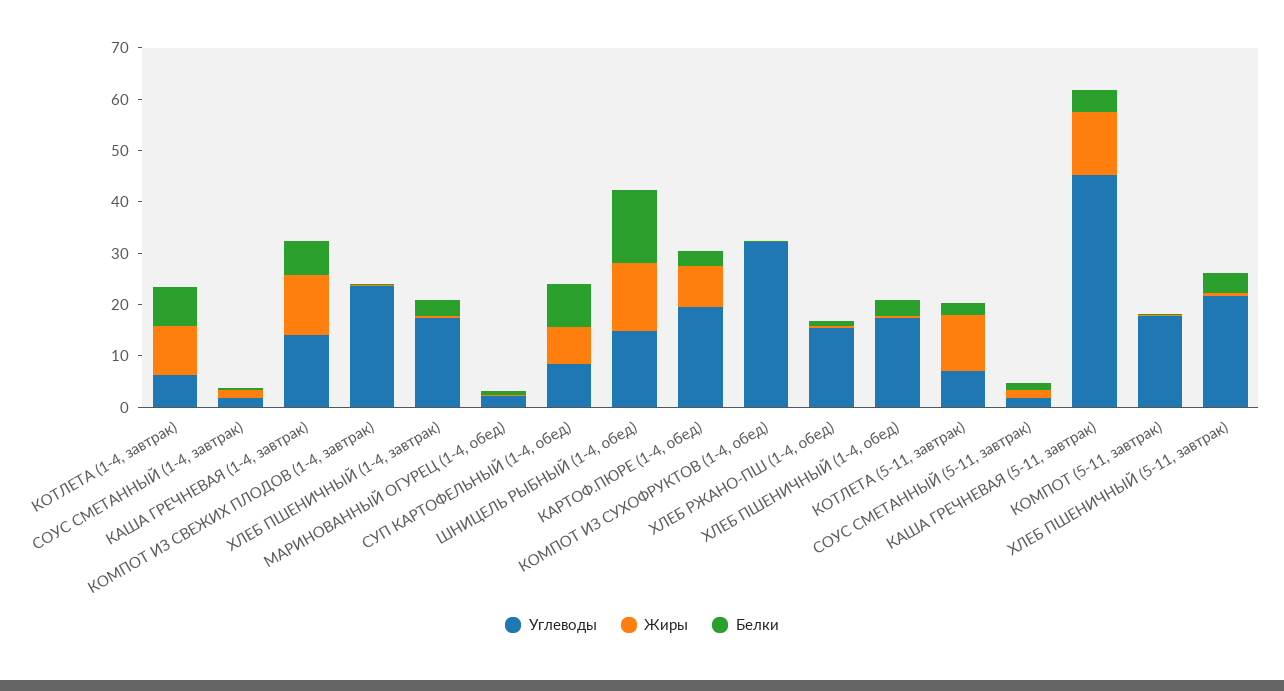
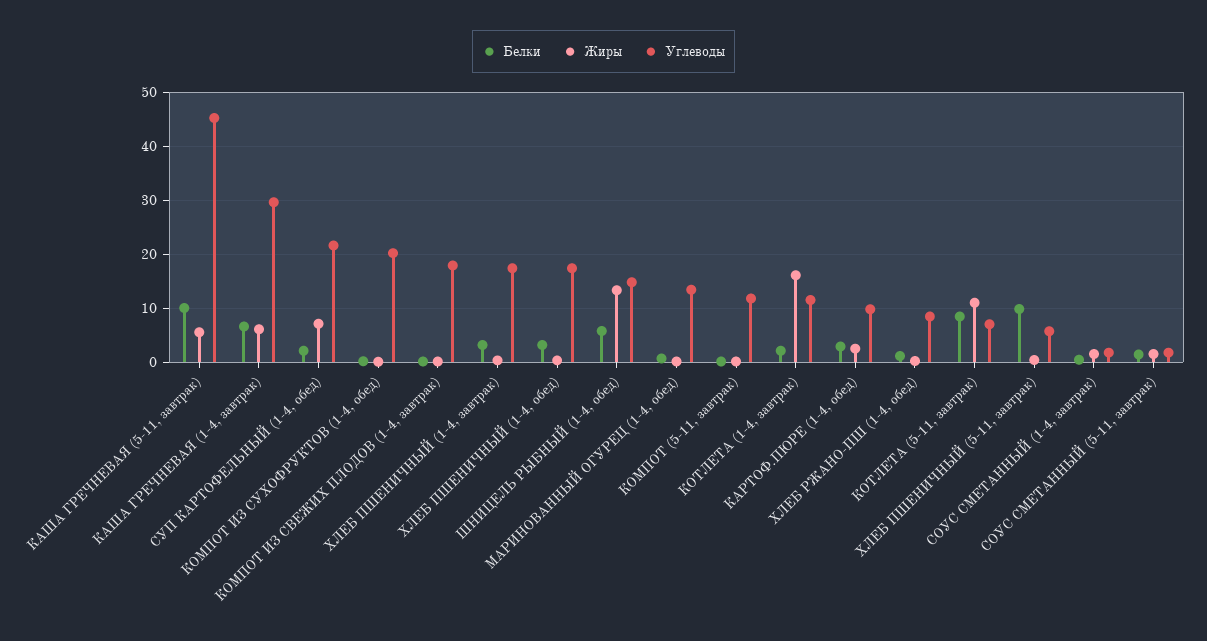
Углеводы, КОТЛЕТА (1-4, завтрак): 6 -> 12
Жиры, КОТЛЕТА (1-4, завтрак): 10 -> 16
Белки, КОТЛЕТА (1-4, завтрак): 8 -> 2
Углеводы, КАША ГРЕЧНЕВАЯ (1-4, завтрак): 14 -> 30
Жиры, КАША ГРЕЧНЕВАЯ (1-4, завтрак): 12 -> 6
Углеводы, КОМПОТ ИЗ СВЕЖИХ ПЛОДОВ (1-4, завтрак): 24 -> 18
Углеводы, МАРИНОВАННЫЙ ОГУРЕЦ (1-4, обед): 2 -> 14
Углеводы, СУП КАРТОФЕЛЬНЫЙ (1-4, обед): 8 -> 22
Белки, СУП КАРТОФЕЛЬНЫЙ (1-4, обед): 8 -> 2
Белки, ШНИЦЕЛЬ РЫБНЫЙ (1-4, обед): 14 -> 6
Углеводы, КАРТОФ.ПЮРЕ (1-4, обед): 20 -> 10
Жиры, КАРТОФ.ПЮРЕ (1-4, обед): 8 -> 2
Углеводы, КОМПОТ ИЗ СУХОФРУКТОВ (1-4, обед): 32 -> 20
Углеводы, ХЛЕБ РЖАНО-ПШ (1-4, обед): 16 -> 8
Белки, КОТЛЕТА (5-11, завтрак): 2 -> 8
Жиры, КАША ГРЕЧНЕВАЯ (5-11, завтрак): 12 -> 6
Белки, КАША ГРЕЧНЕВАЯ (5-11, завтрак): 4 -> 10
Углеводы, КОМПОТ (5-11, завтрак): 18 -> 12
Углеводы, ХЛЕБ ПШЕНИЧНЫЙ (5-11, завтрак): 22 -> 6
Белки, ХЛЕБ ПШЕНИЧНЫЙ (5-11, завтрак): 4 -> 10

